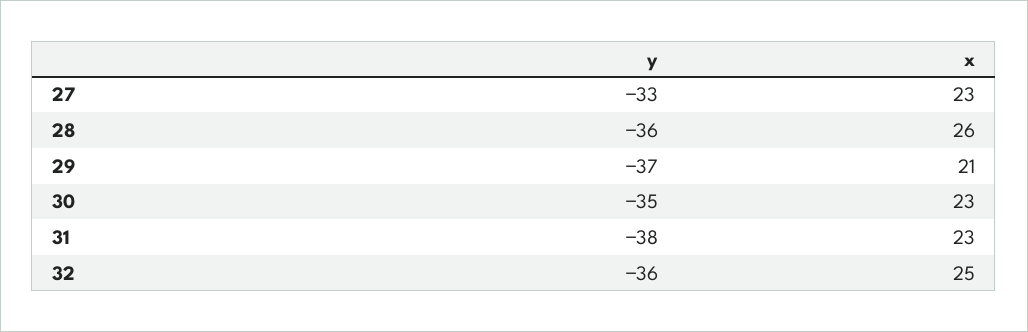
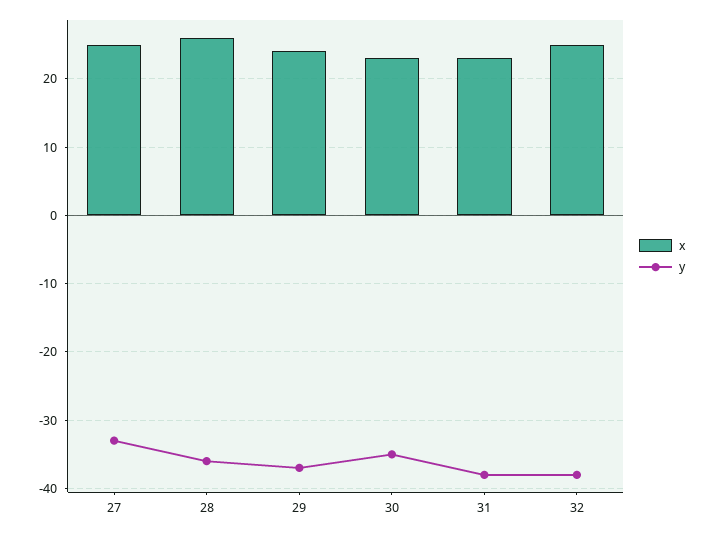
x, 27: 23 -> 25
x, 29: 21 -> 24
y, 32: -36 -> -38

